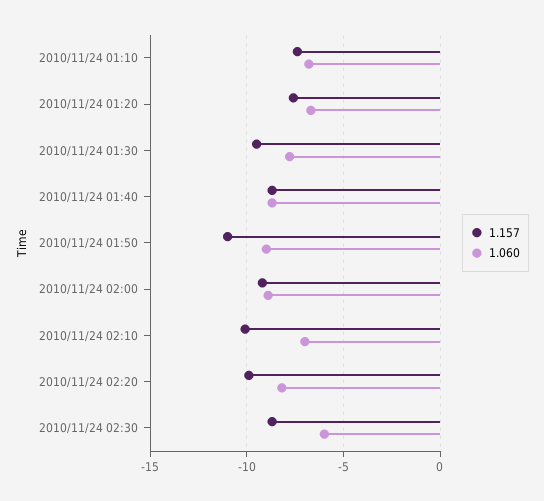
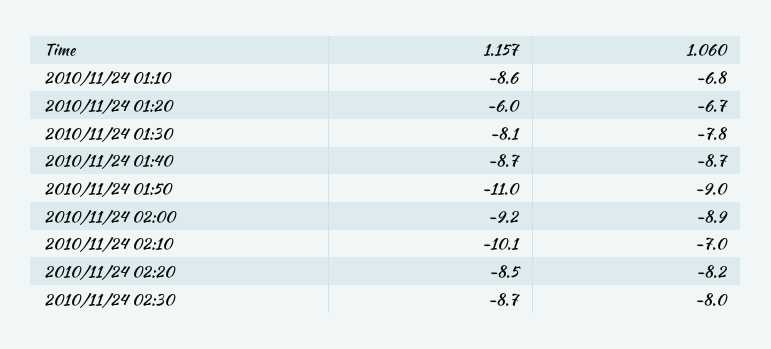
1.157, 2010/11/24 01:10: -7.5 -> -8.6
1.157, 2010/11/24 01:20: -7.5 -> -6
1.157, 2010/11/24 01:30: -9.5 -> -8.1
1.157, 2010/11/24 02:20: -10 -> -8.5
1.060, 2010/11/24 02:30: -6 -> -8

